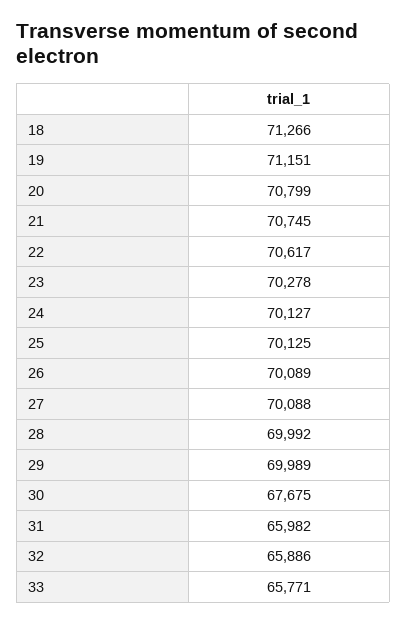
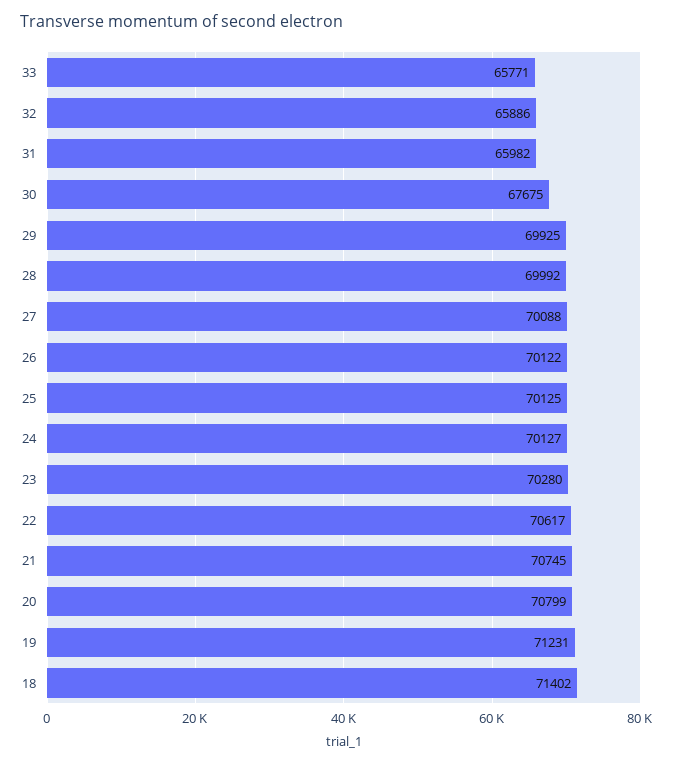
18: 71266 -> 71402
19: 71151 -> 71231
23: 70278 -> 70280
26: 70089 -> 70122
29: 69989 -> 69925

